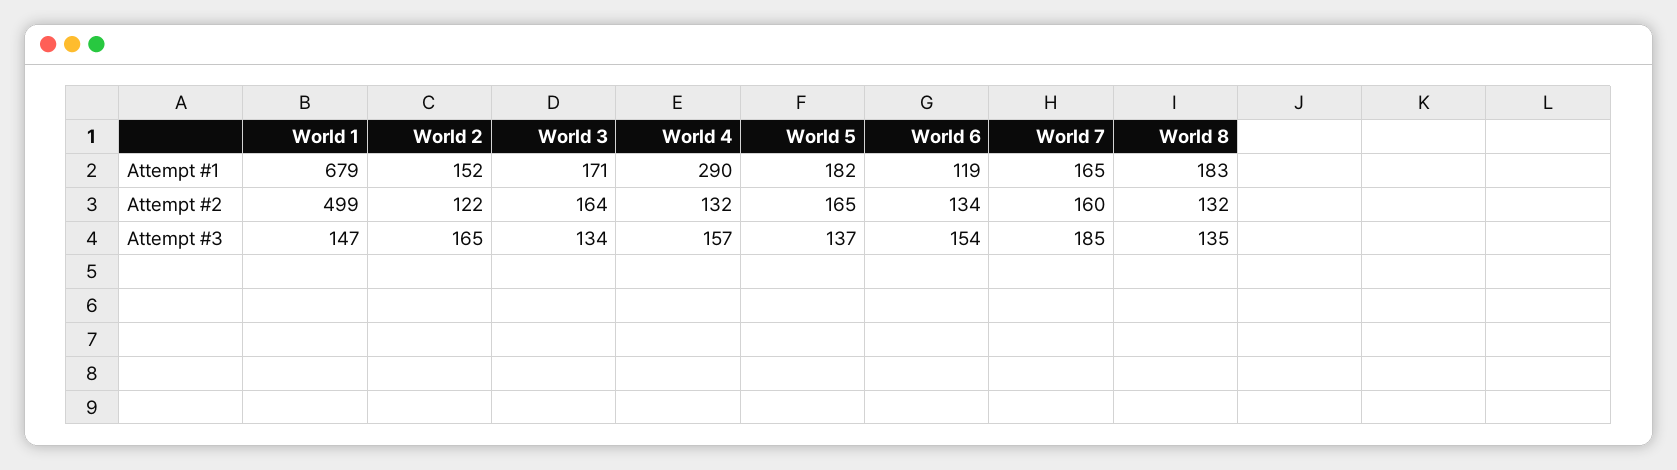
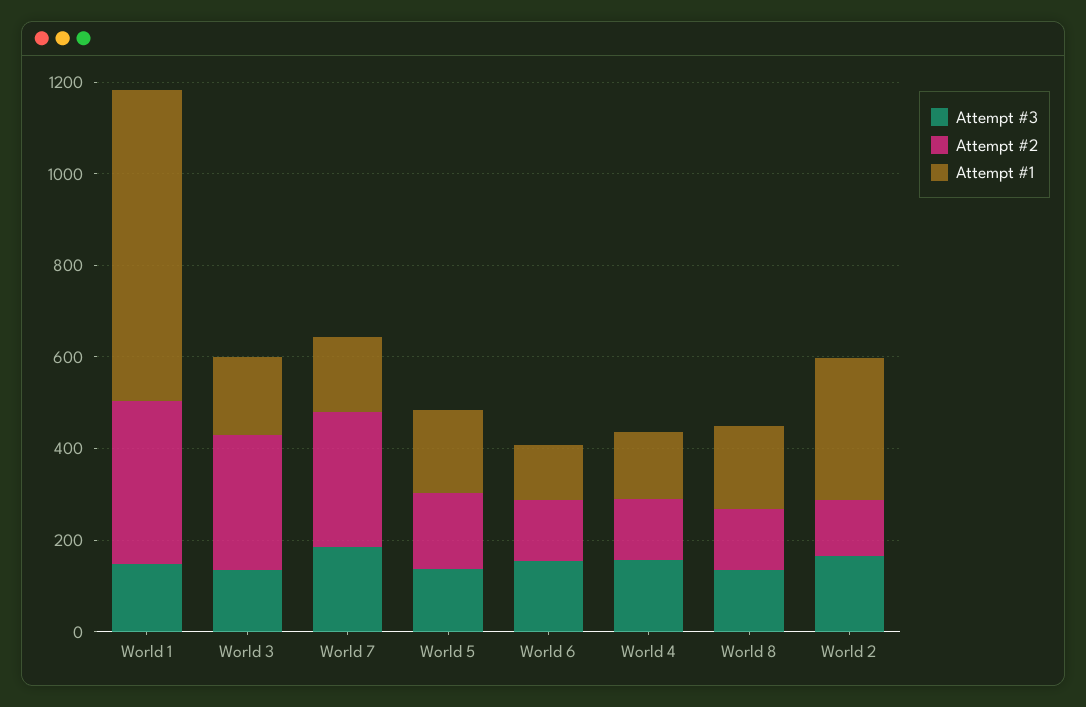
Attempt #1, World 2: 152 -> 300
Attempt #1, World 4: 290 -> 150
Attempt #2, World 1: 499 -> 350
Attempt #2, World 3: 164 -> 300
Attempt #2, World 7: 160 -> 300

